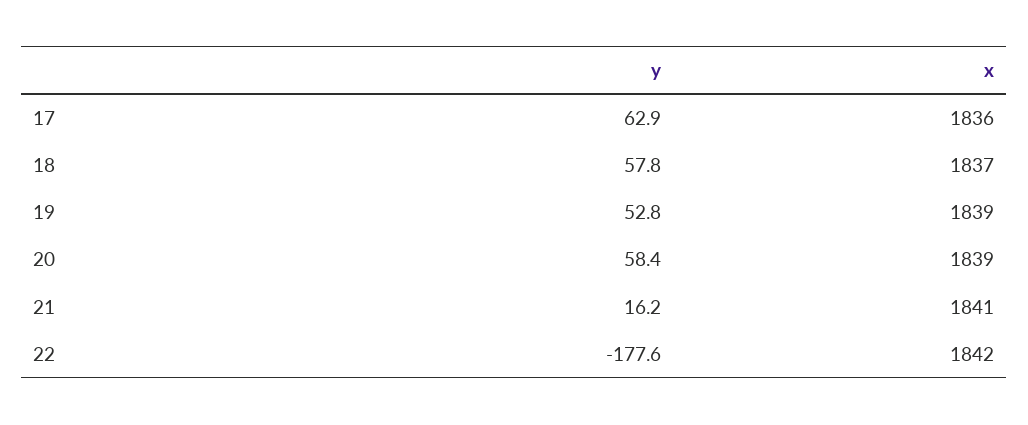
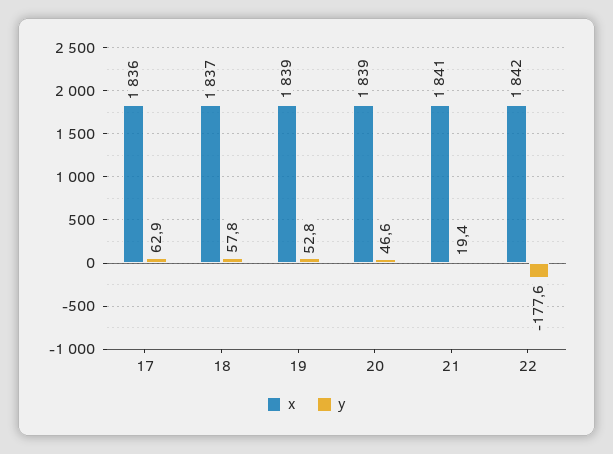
y, 20: 58.4 -> 46.6
y, 21: 16.2 -> 19.4

